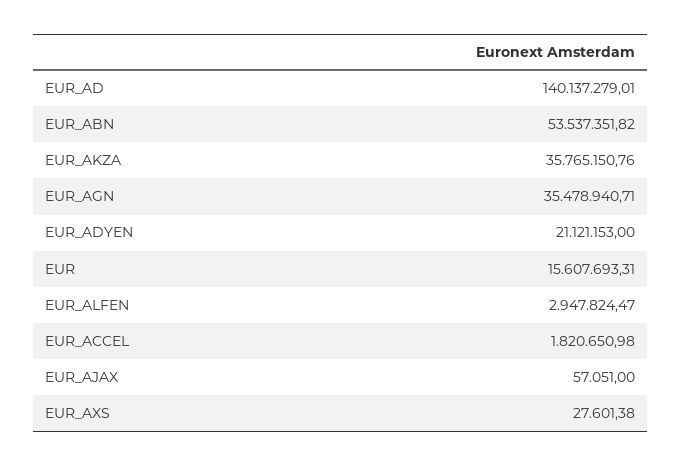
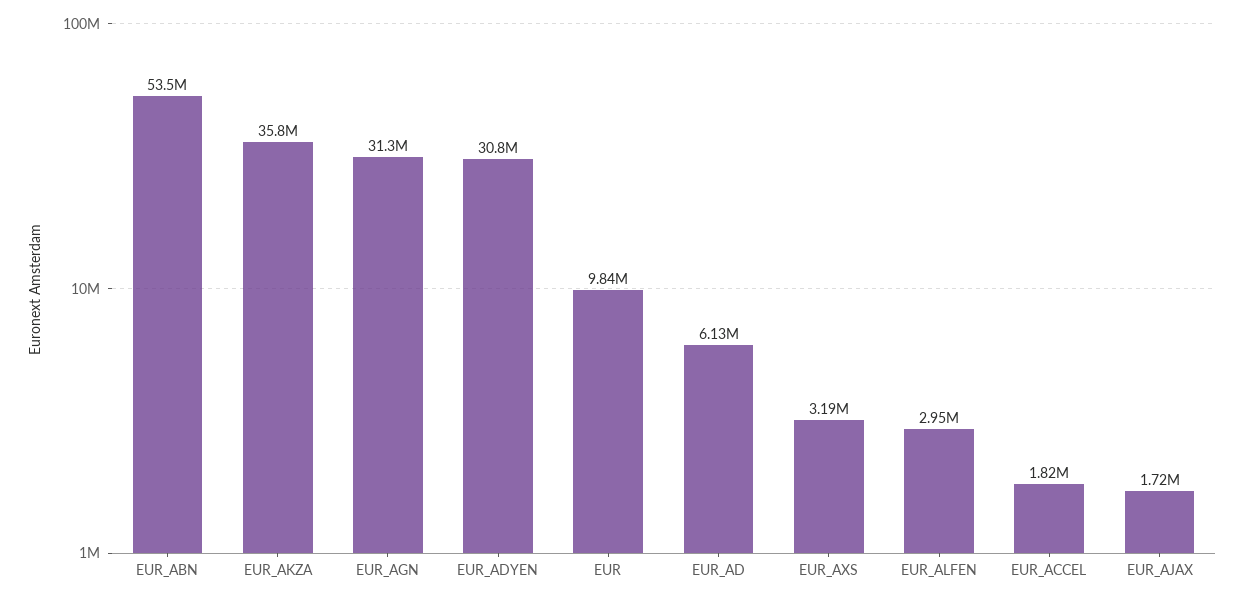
EUR_AD: 140137279.01 -> 6130000
EUR_AGN: 35478940.71 -> 31300000
EUR_ADYEN: 21121153 -> 30800000
EUR: 15607693.31 -> 9840000
EUR_AJAX: 57051 -> 1720000
EUR_AXS: 27601.38 -> 3190000

